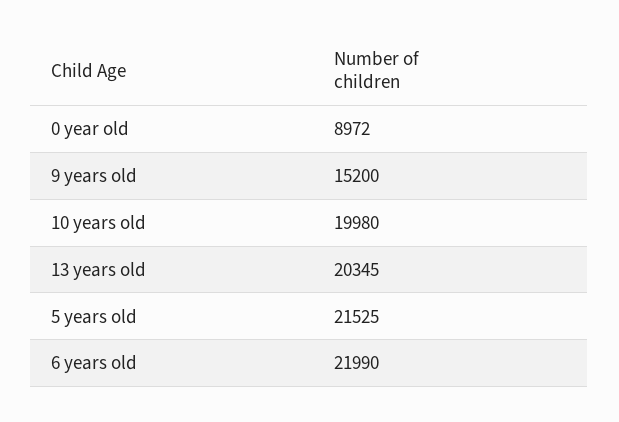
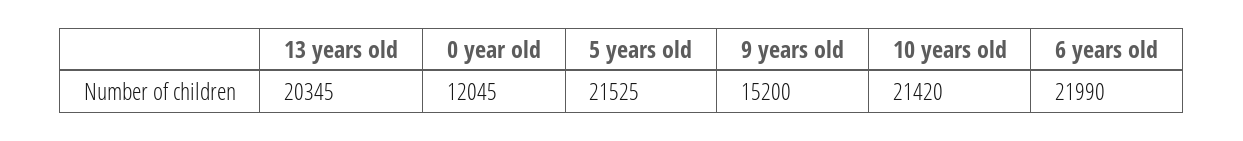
0 year old: 8972 -> 12045
10 years old: 19980 -> 21420

